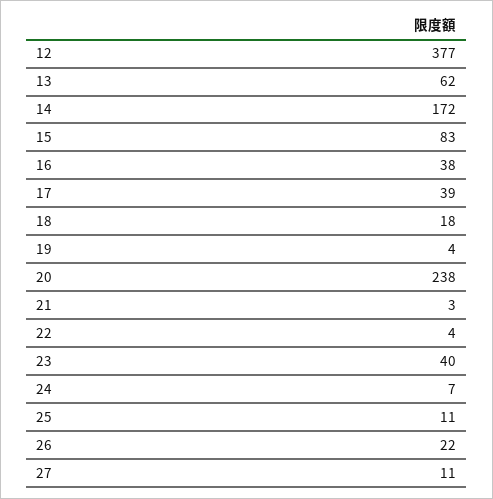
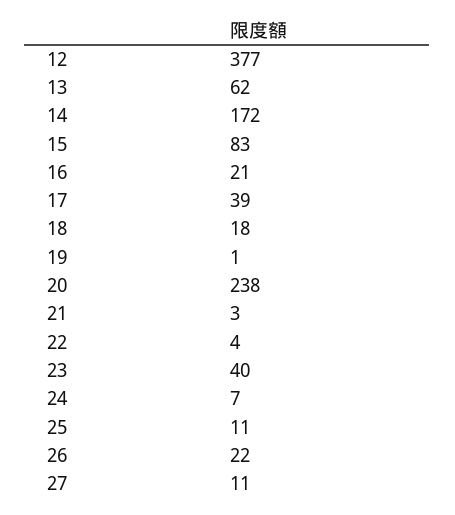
16: 38 -> 21
19: 4 -> 1

